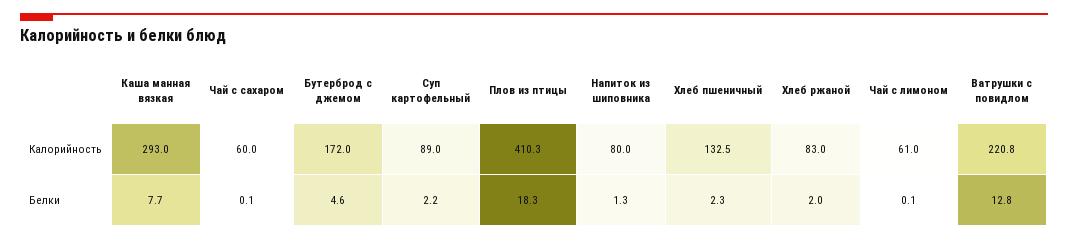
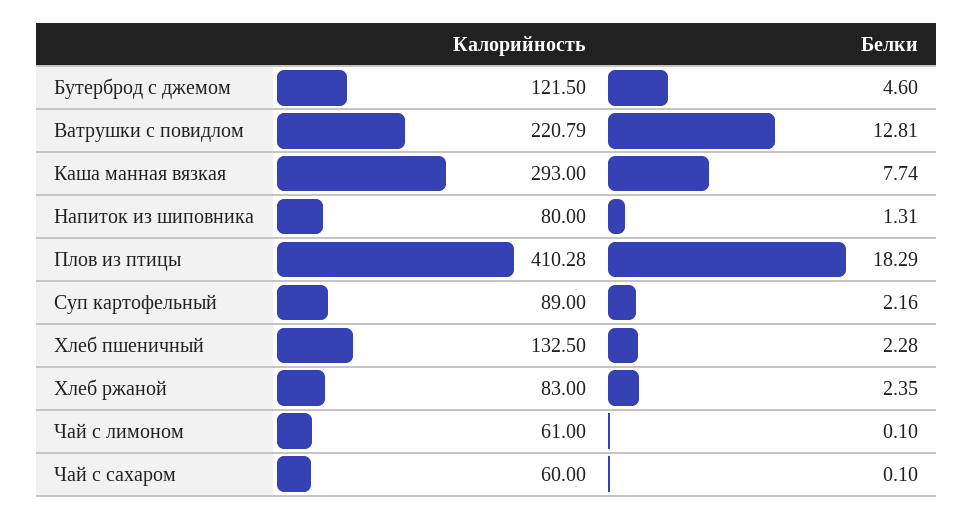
Бутерброд с джемом, Калорийность: 172 -> 121.5
Хлеб ржаной, Белки: 2 -> 2.35

